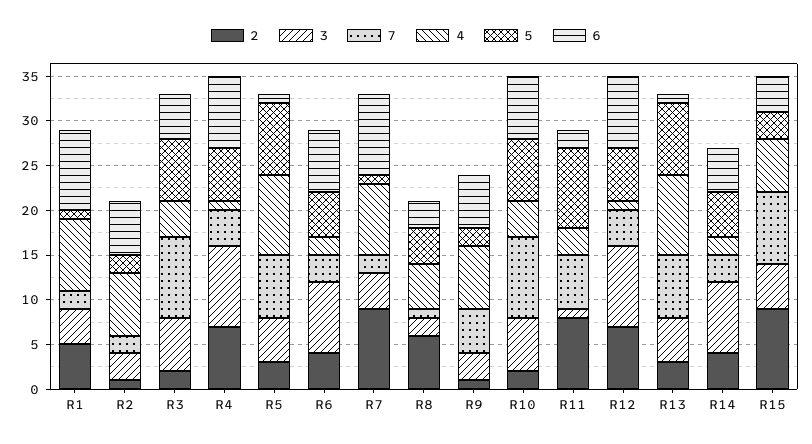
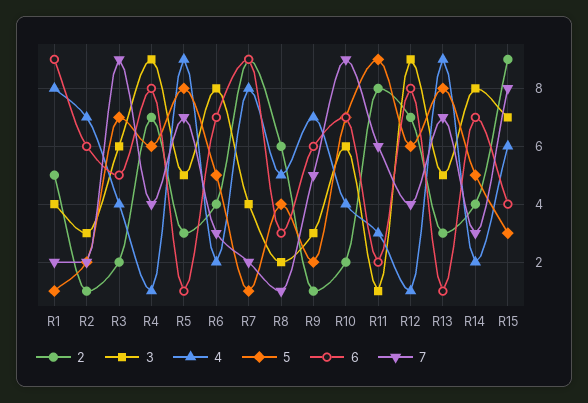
6, R14: 5 -> 7
3, R15: 5 -> 7

